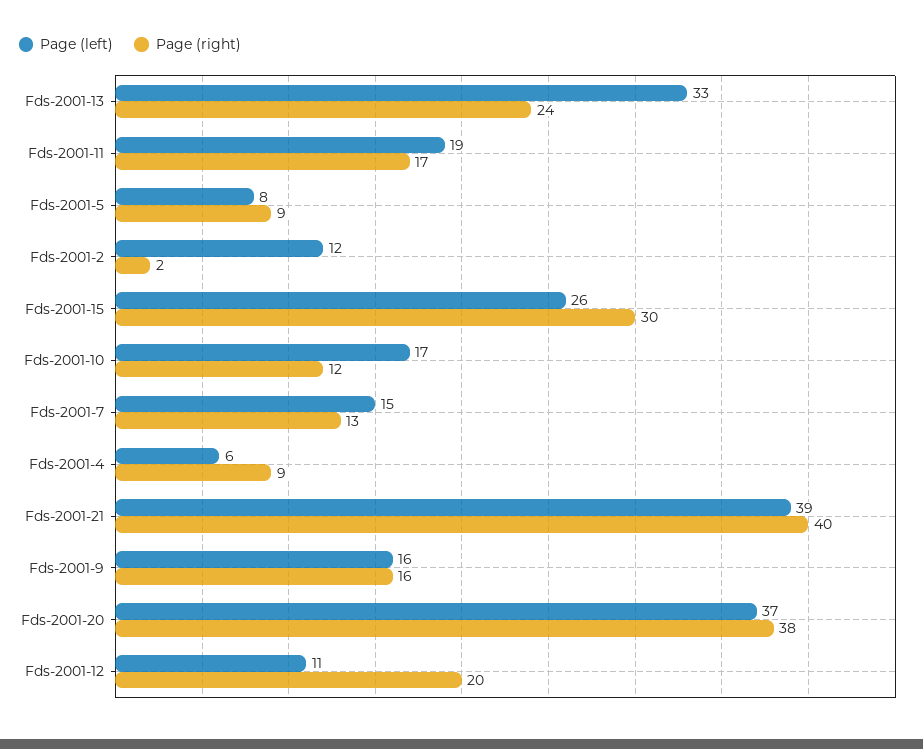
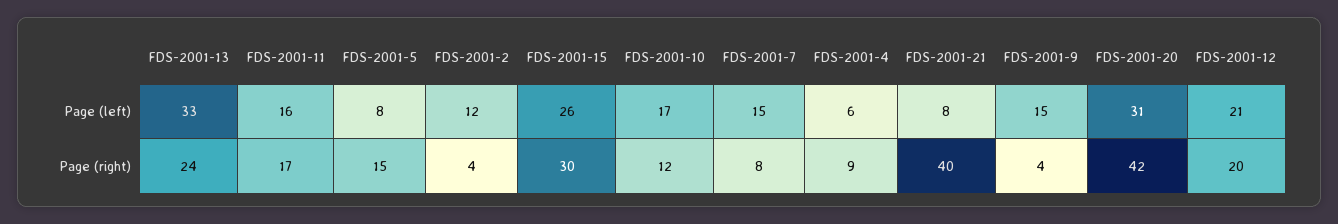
Page (left), Fds-2001-11: 19 -> 16
Page (right), Fds-2001-5: 9 -> 15
Page (right), Fds-2001-2: 2 -> 4
Page (right), Fds-2001-7: 13 -> 8
Page (left), Fds-2001-21: 39 -> 8
Page (left), Fds-2001-9: 16 -> 15
Page (right), Fds-2001-9: 16 -> 4
Page (left), Fds-2001-20: 37 -> 31
Page (right), Fds-2001-20: 38 -> 42
Page (left), Fds-2001-12: 11 -> 21

